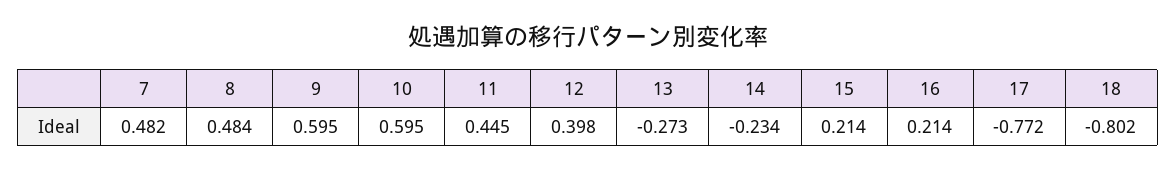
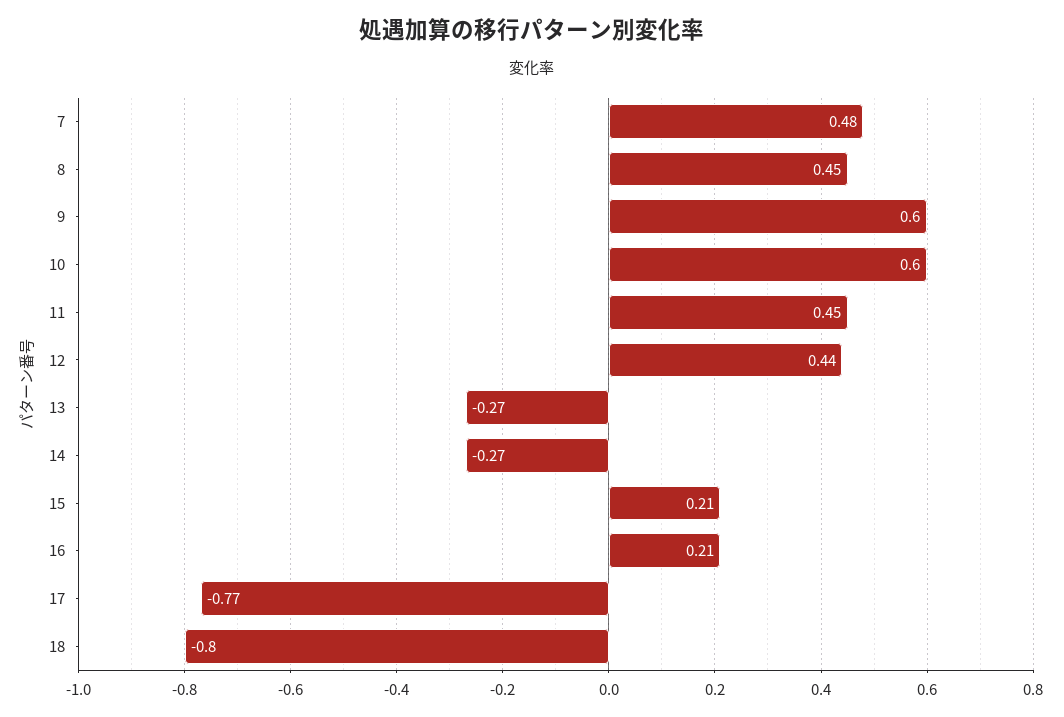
8: 0.484 -> 0.45
12: 0.398 -> 0.44
14: -0.234 -> -0.27

